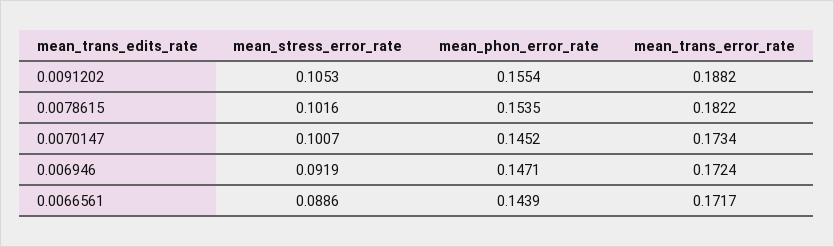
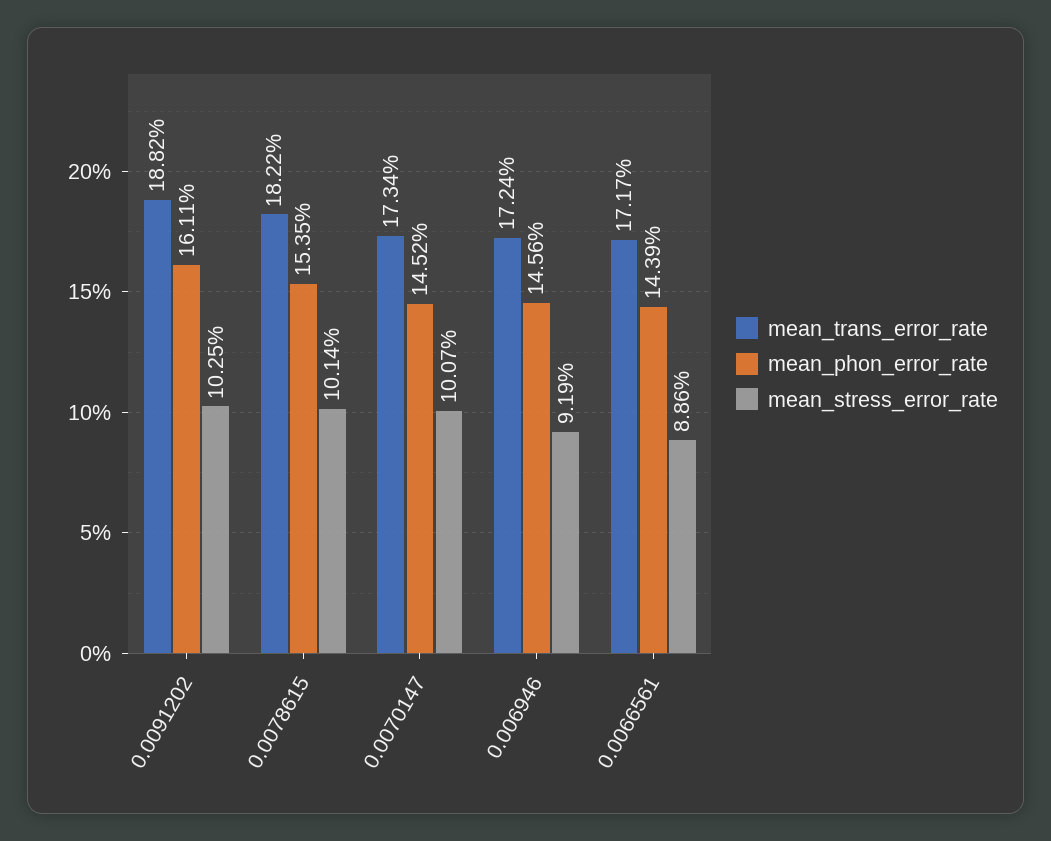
mean_stress_error_rate, 0.0091202: 0.1053 -> 0.1025
mean_phon_error_rate, 0.0091202: 0.1554 -> 0.1611
mean_stress_error_rate, 0.0078615: 0.1016 -> 0.1014
mean_phon_error_rate, 0.006946: 0.1471 -> 0.1456

